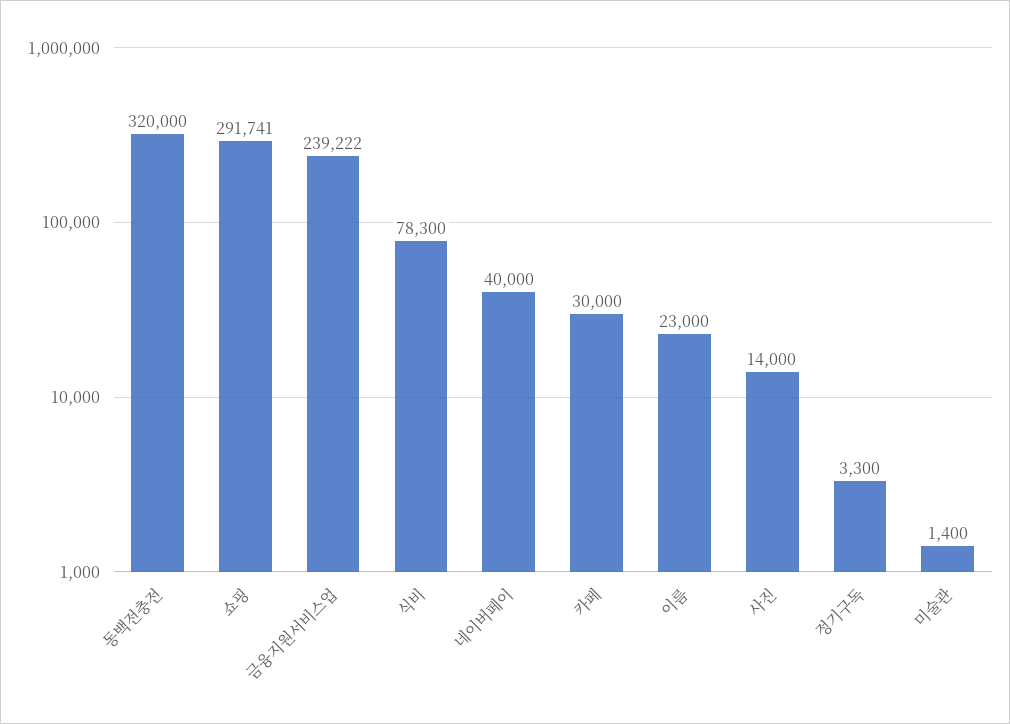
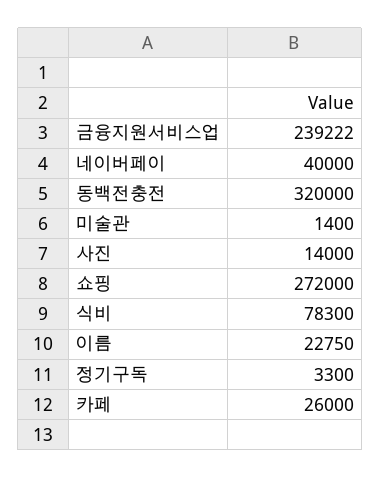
쇼핑: 291741 -> 272000
카페: 30000 -> 26000
이름: 23000 -> 22750

